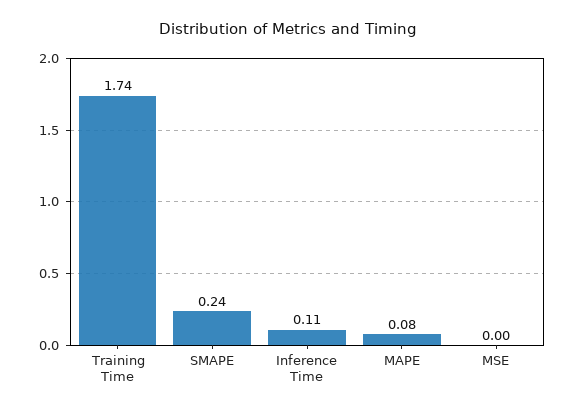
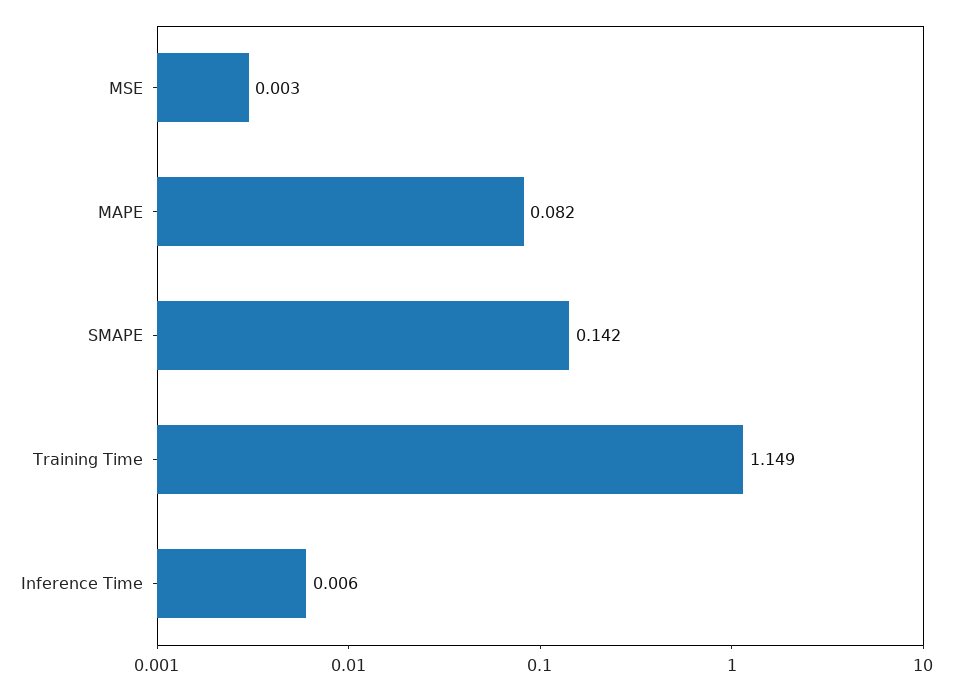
Training Time: 1.74 -> 1.149
SMAPE: 0.24 -> 0.142
Inference Time: 0.11 -> 0.006

